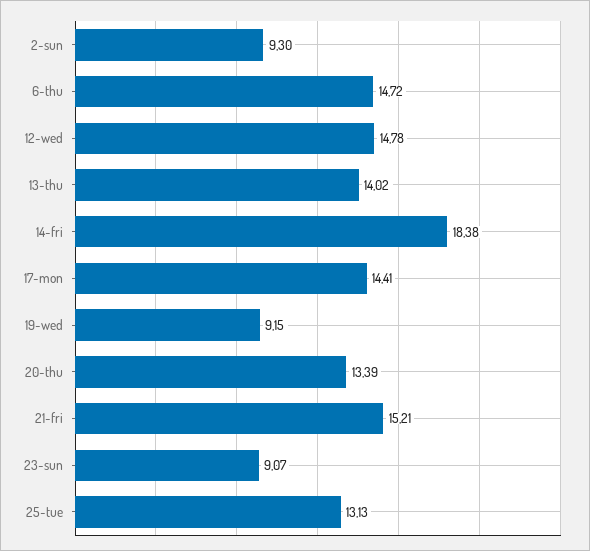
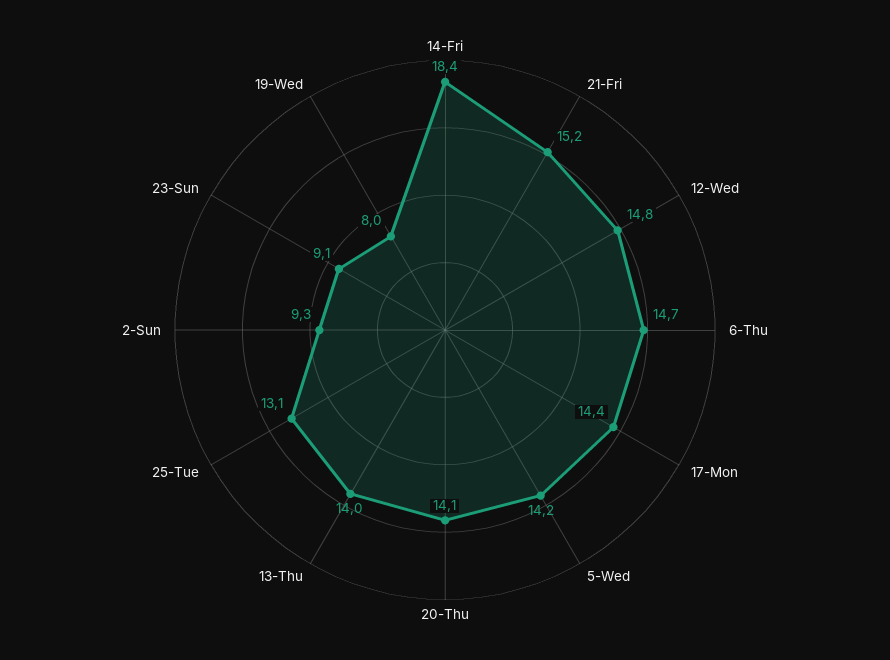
19-wed: 9.15 -> 8
20-thu: 13.39 -> 14.1
5-Wed: none -> 14.2

